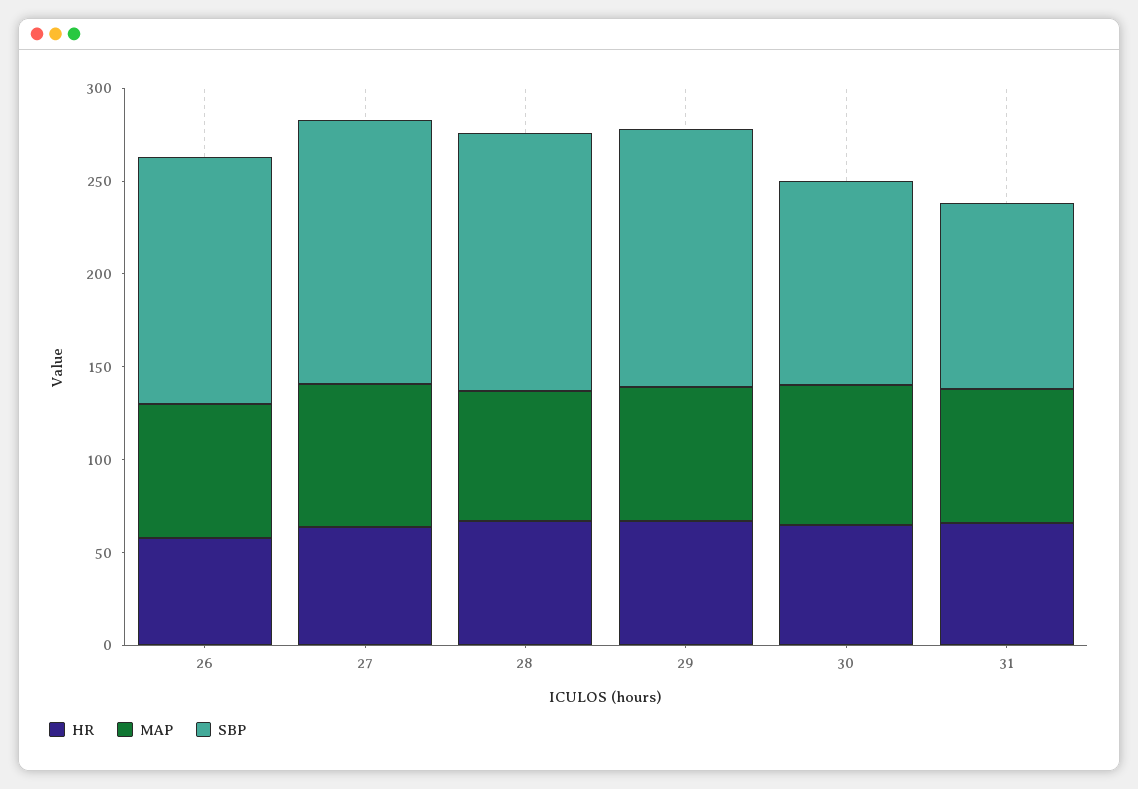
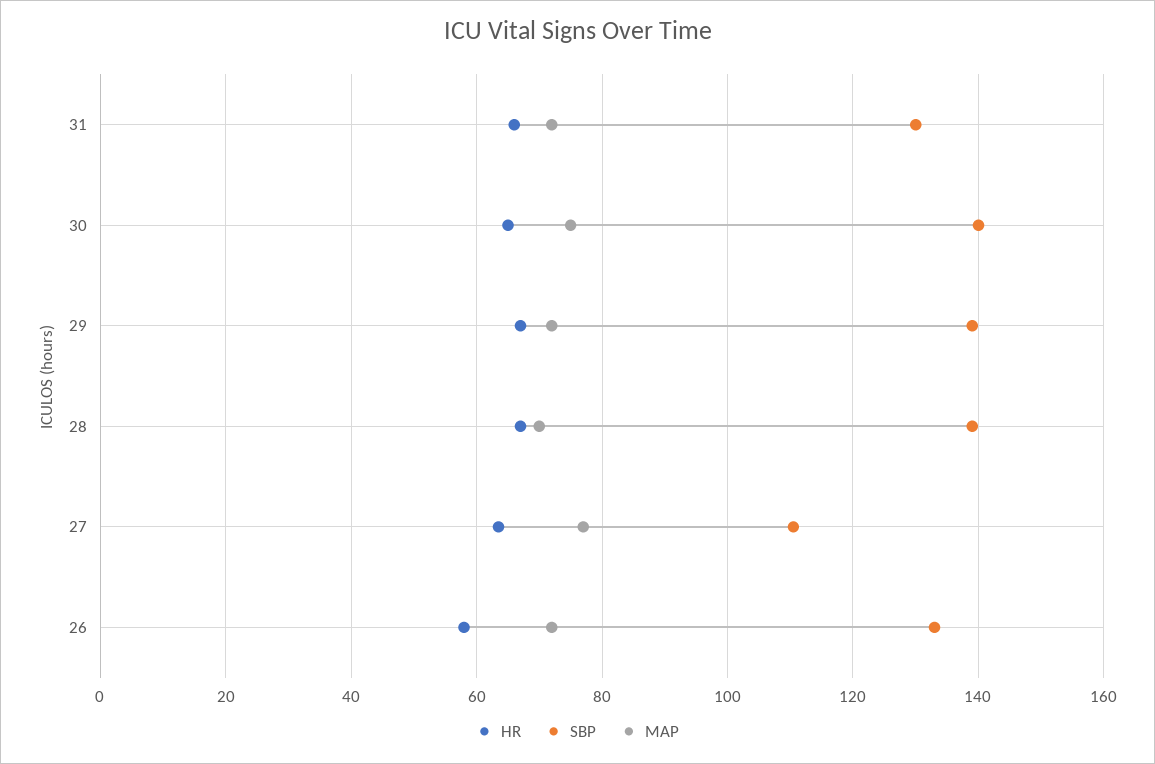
SBP, 27: 140 -> 110
SBP, 30: 110 -> 140
SBP, 31: 100 -> 130

